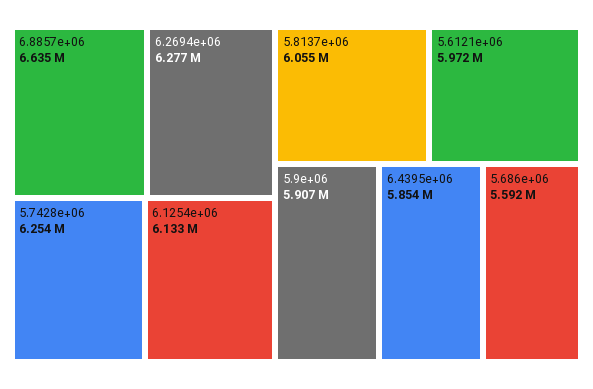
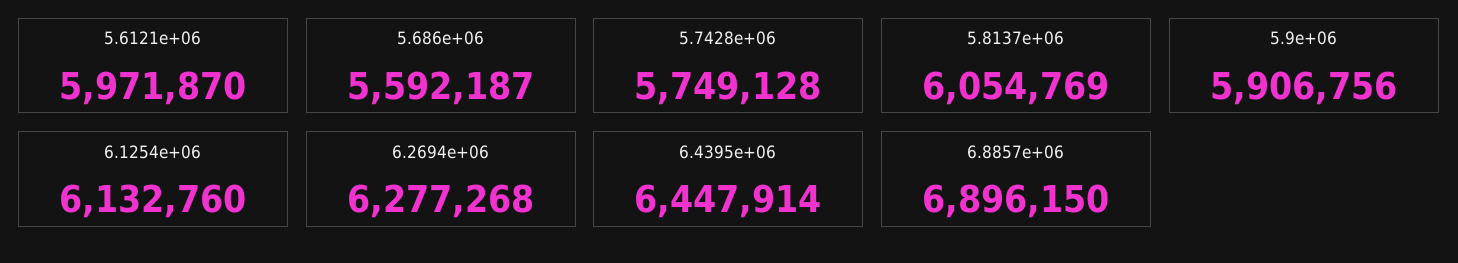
6.8857e+06: 6635000 -> 6896150
5.7428e+06: 6254000 -> 5749128
6.4395e+06: 5854000 -> 6447914

